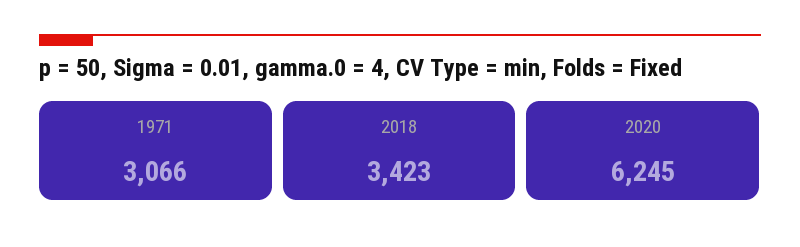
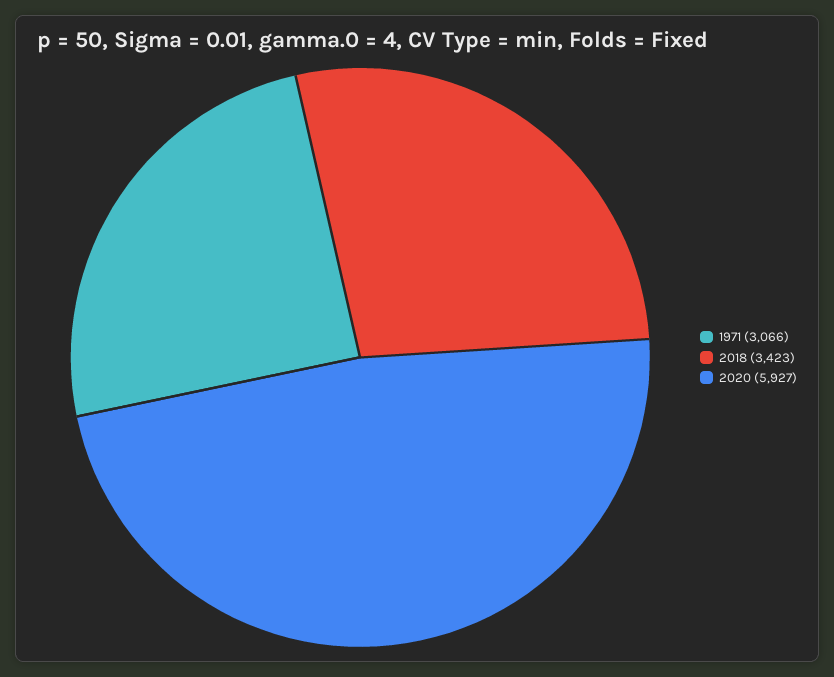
2020: 6245 -> 5927

